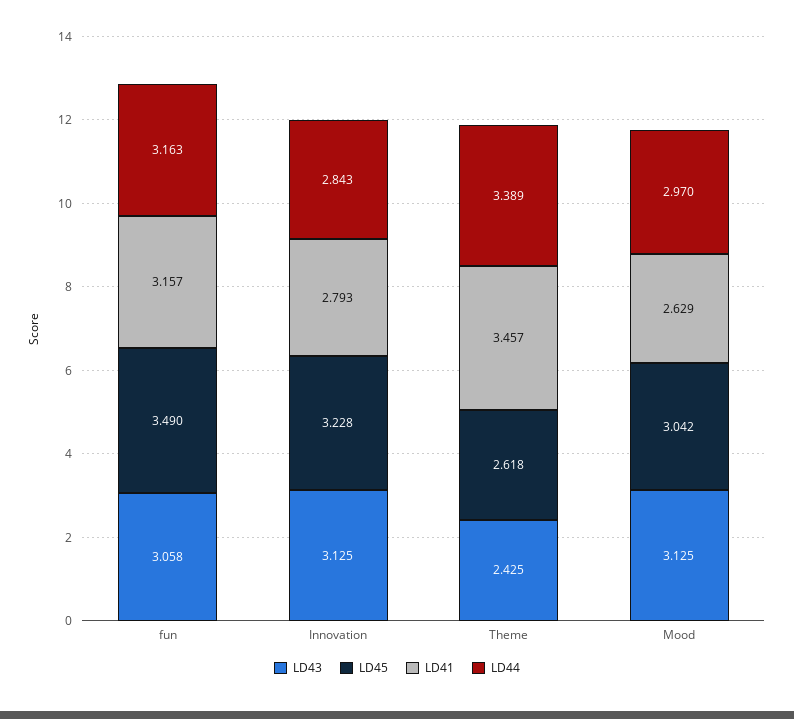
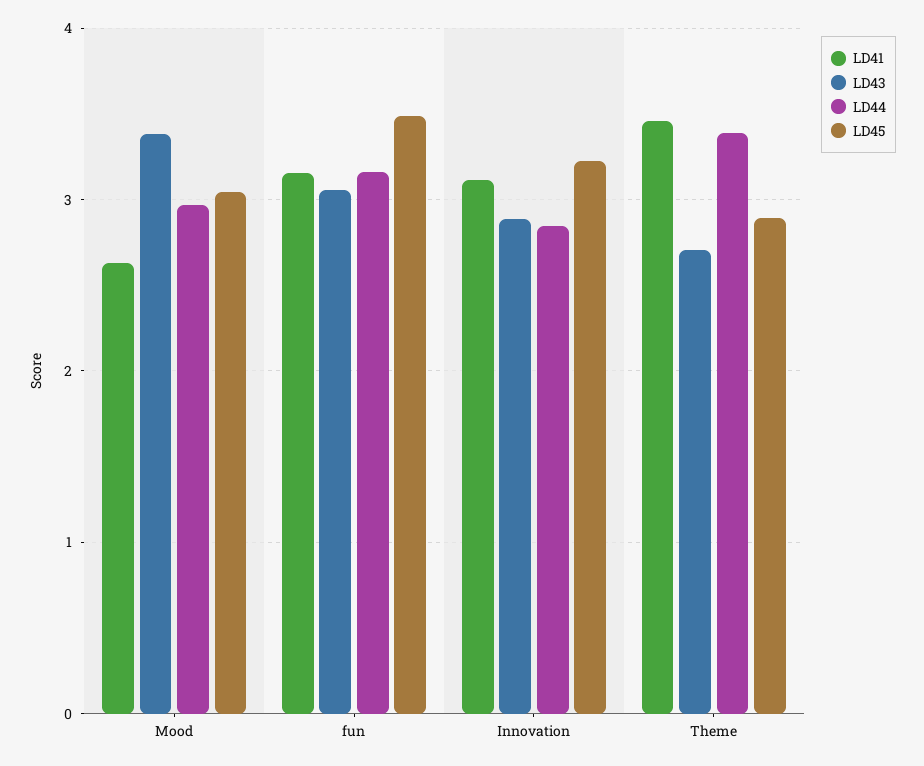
LD43, Innovation: 3.125 -> 2.9
LD41, Innovation: 2.793 -> 3.1
LD43, Theme: 2.425 -> 2.7
LD45, Theme: 2.618 -> 2.9
LD43, Mood: 3.125 -> 3.4

